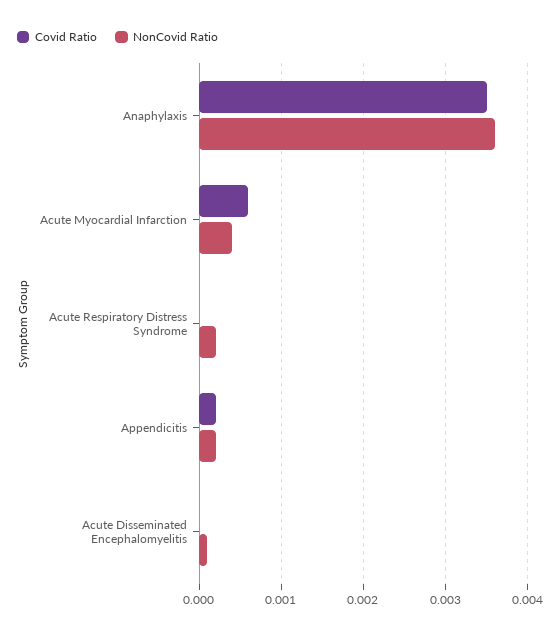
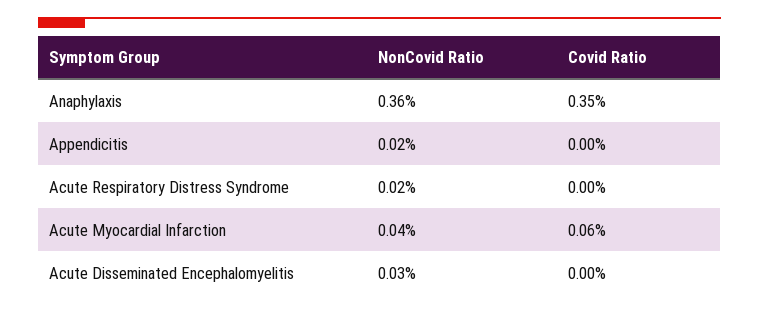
Covid Ratio, Appendicitis: 0.0002 -> 0
NonCovid Ratio, Acute Disseminated Encephalomyelitis: 0.0001 -> 0.0003

